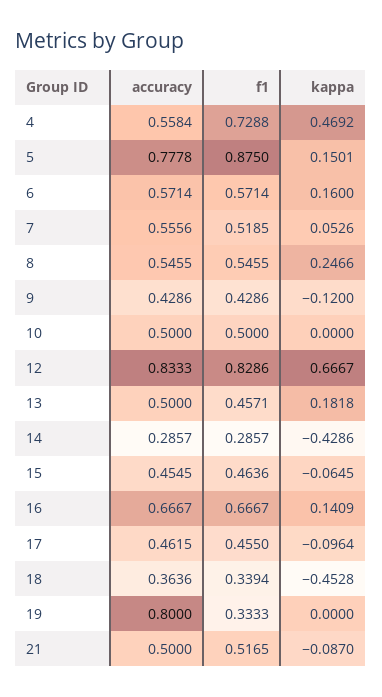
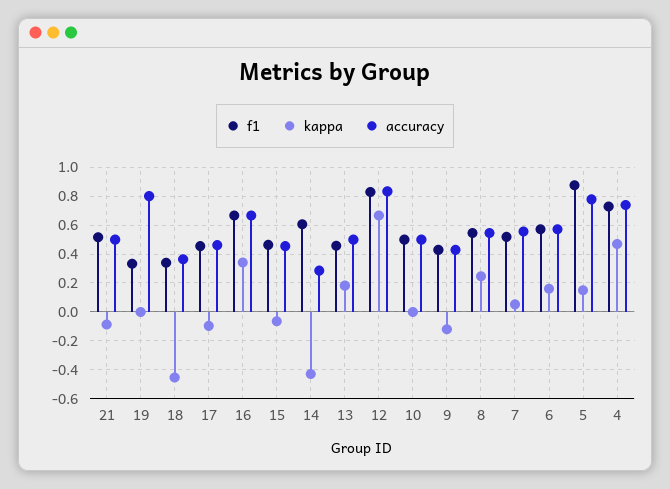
accuracy, 4: 0.5584 -> 0.75
f1, 14: 0.2857 -> 0.6
kappa, 16: 0.1409 -> 0.35

